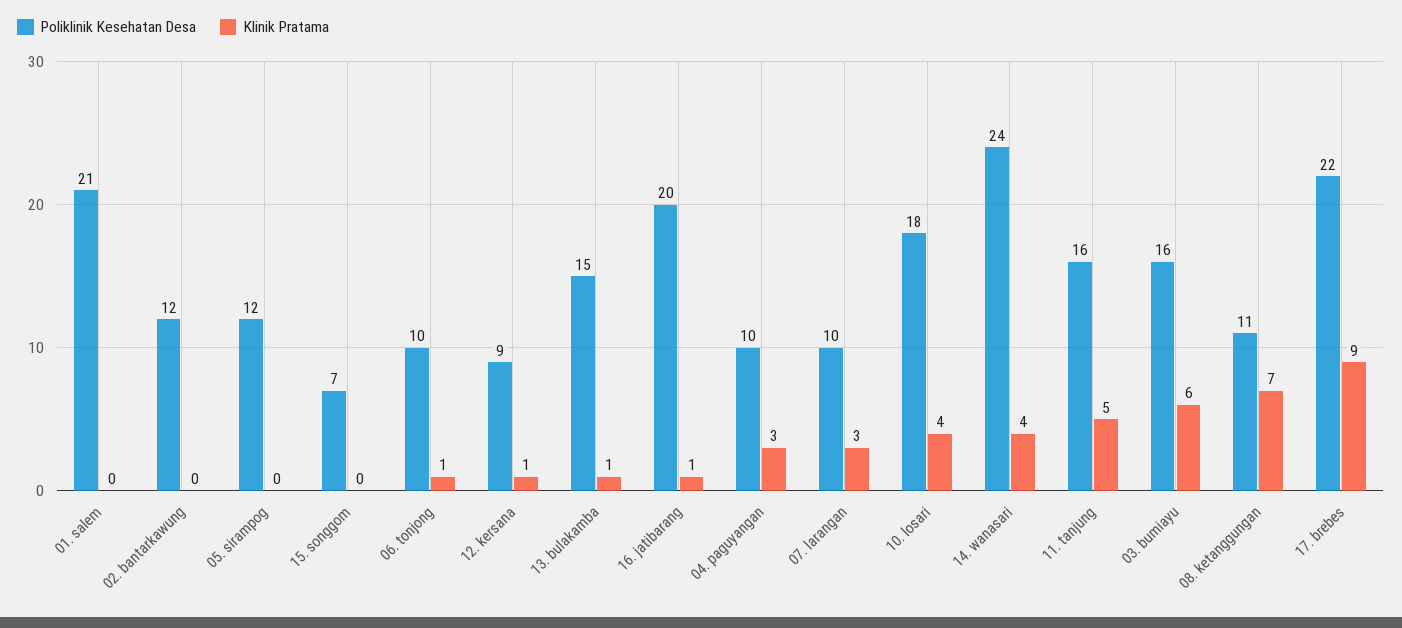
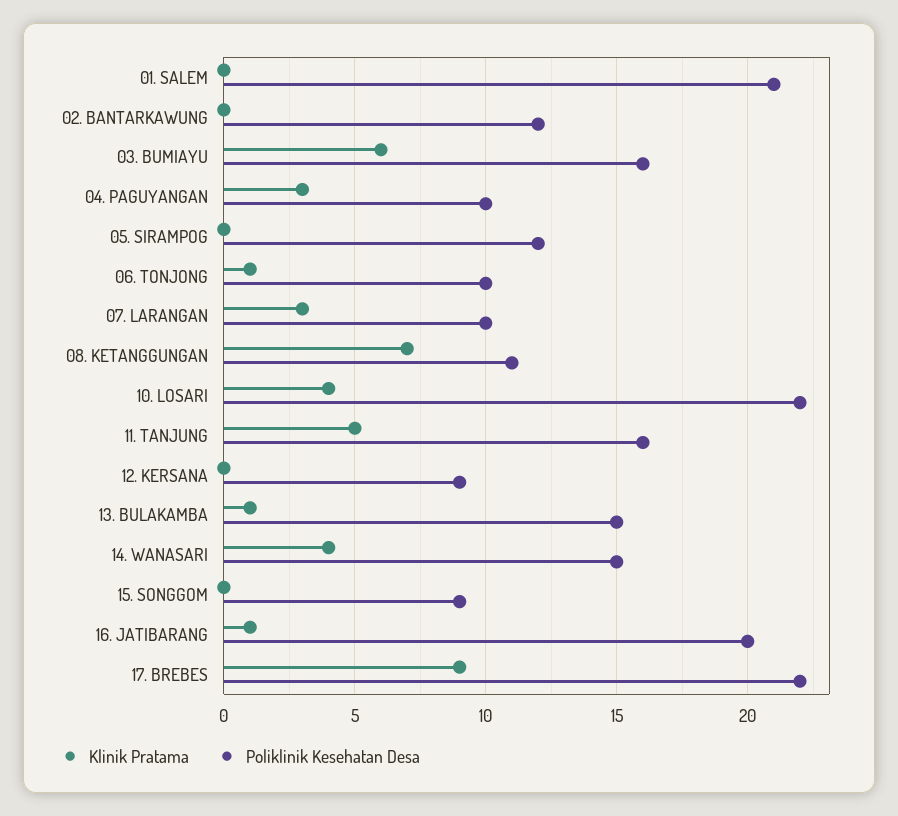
Poliklinik Kesehatan Desa, 15. songgom: 7 -> 9
Klinik Pratama, 12. kersana: 1 -> 0
Poliklinik Kesehatan Desa, 10. losari: 18 -> 22
Poliklinik Kesehatan Desa, 14. wanasari: 24 -> 15

